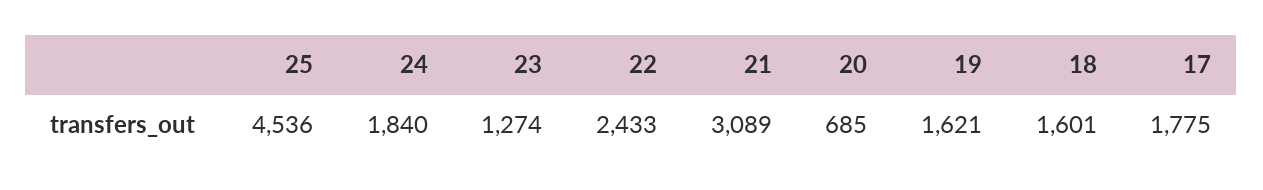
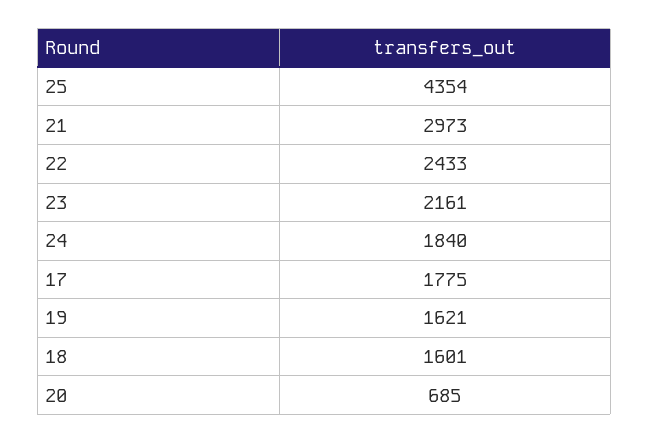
25: 4536 -> 4354
23: 1274 -> 2161
21: 3089 -> 2973

